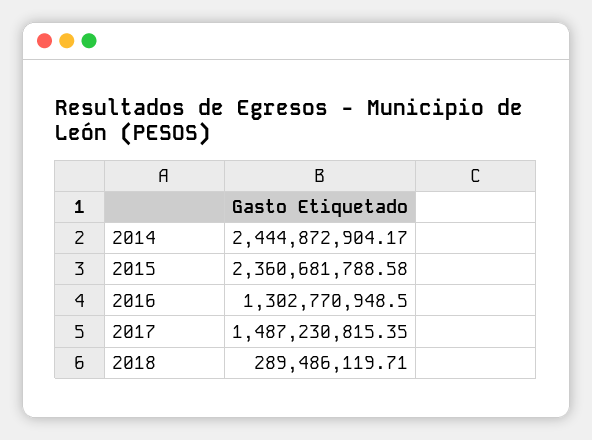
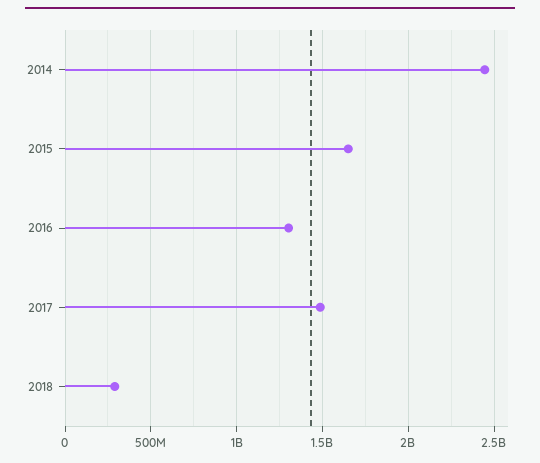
2015: 2360681788.58 -> 1650000000

